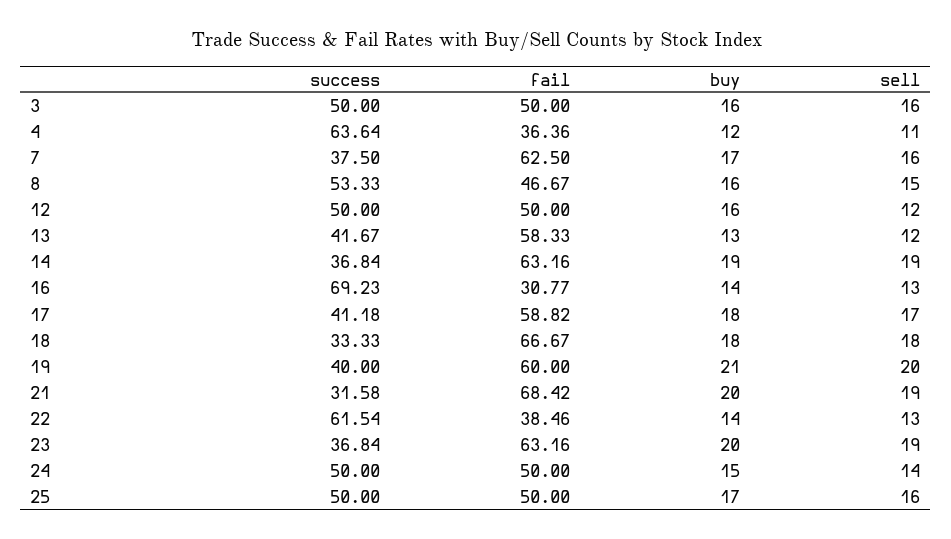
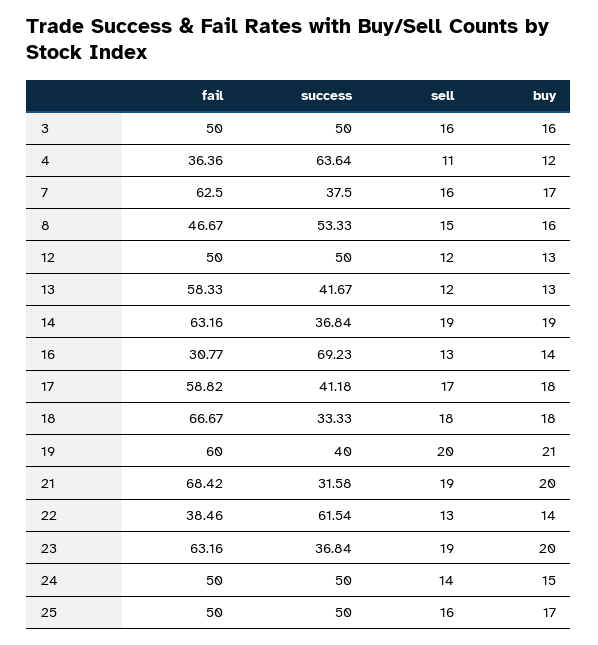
buy, 12: 16 -> 13

